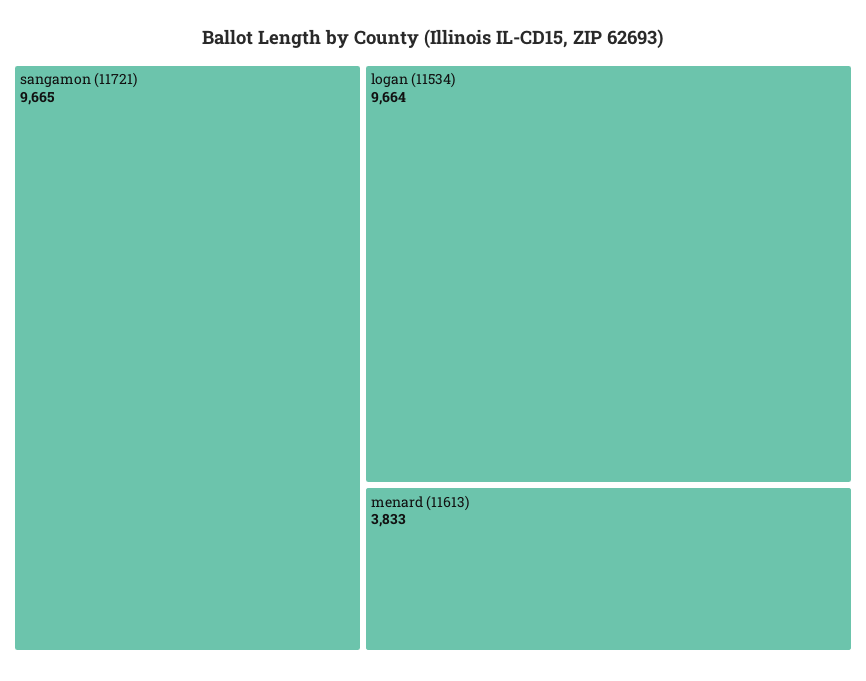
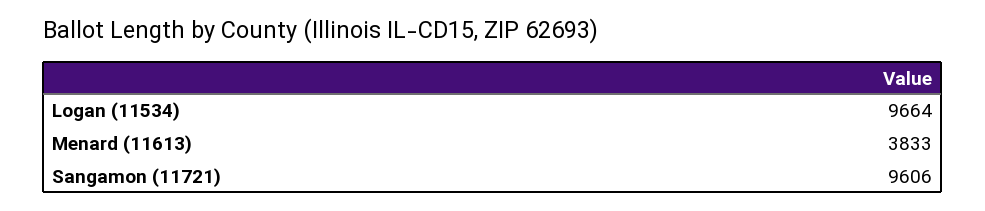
sangamon (11721): 9665 -> 9606

